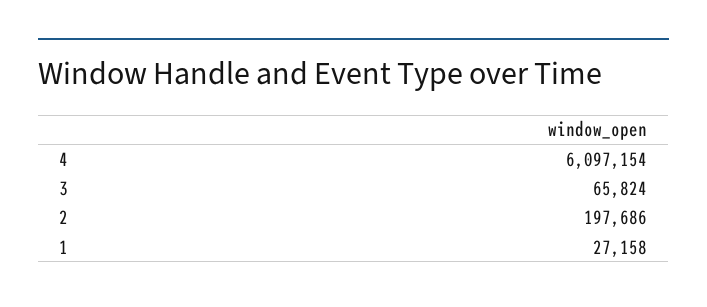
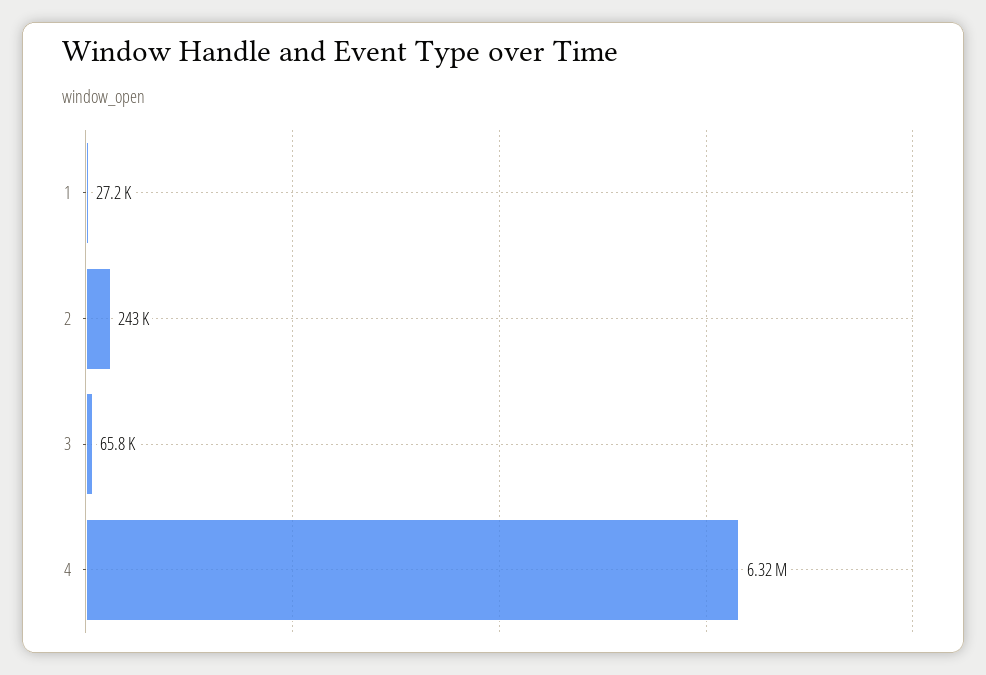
4: 6097154 -> 6320000
2: 197686 -> 243000

